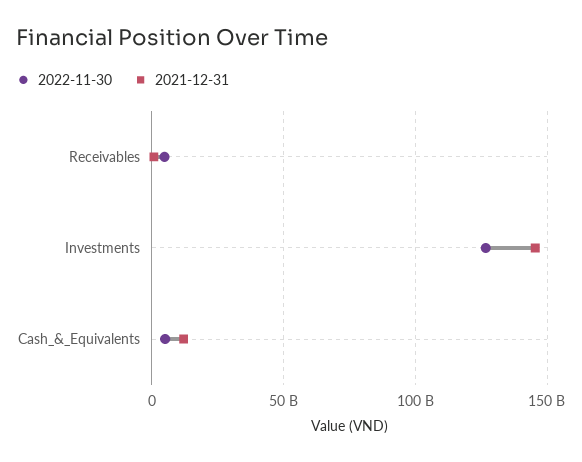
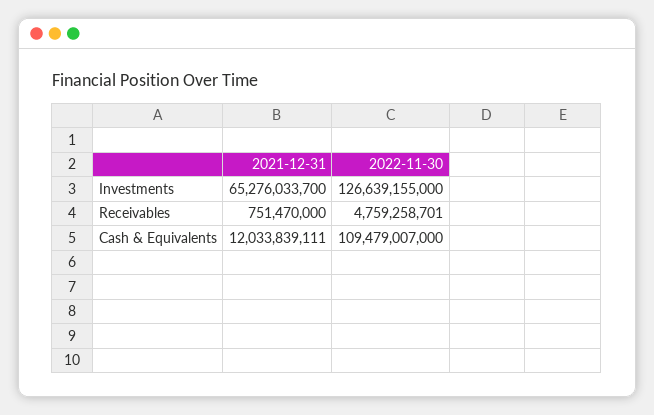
2021-12-31, Investments: 145000000000 -> 65276033700
2022-11-30, Cash_&_Equivalents: 5000000000 -> 109479007000

